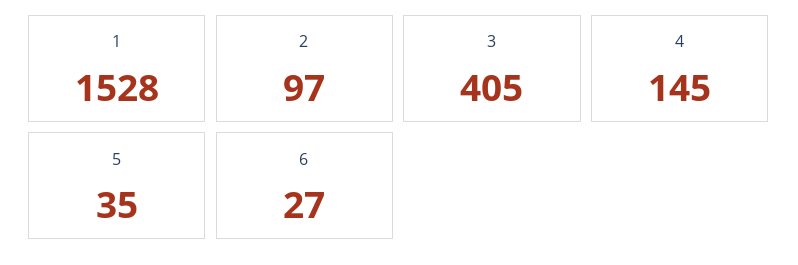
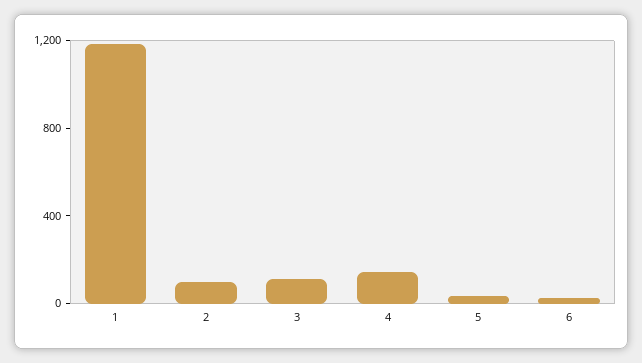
1: 1528 -> 1200
3: 405 -> 100

